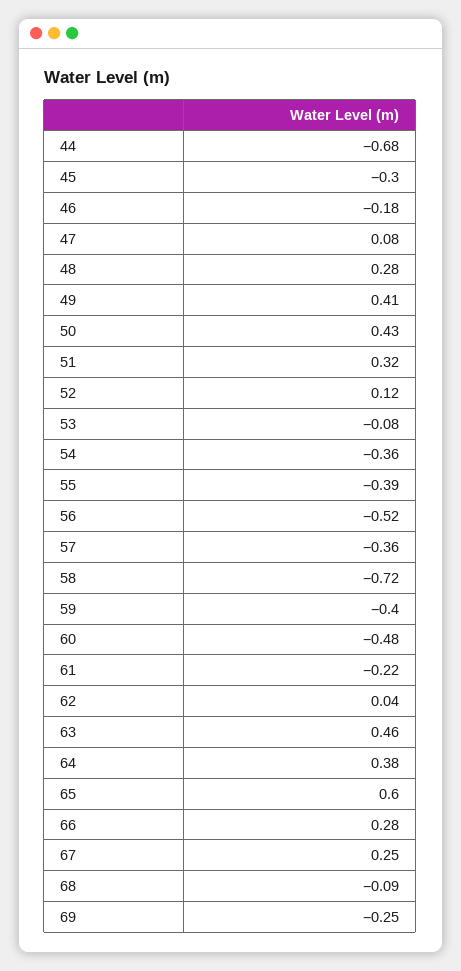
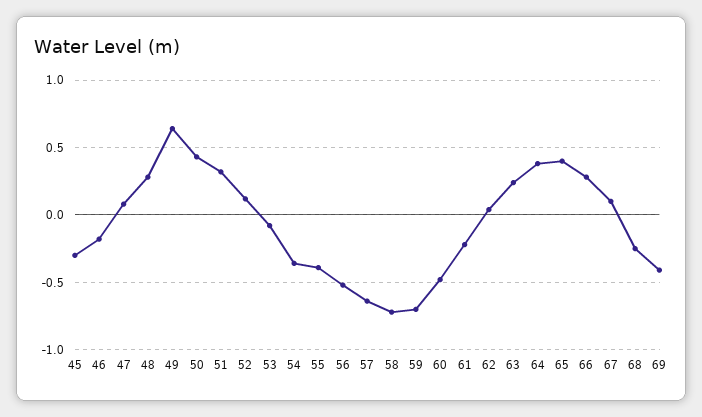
44: -0.68 -> none
49: 0.41 -> 0.65
57: -0.36 -> -0.65
59: -0.4 -> -0.7
63: 0.46 -> 0.25
65: 0.6 -> 0.4
67: 0.25 -> 0.1
68: -0.09 -> -0.25
69: -0.25 -> -0.4

